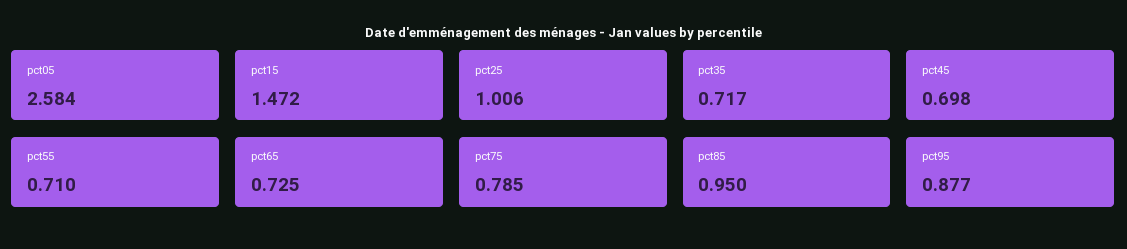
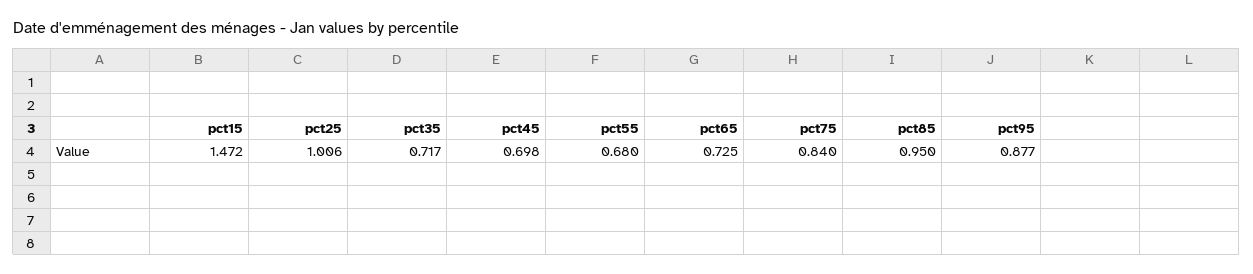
pct05: 2.584 -> none
pct55: 0.71 -> 0.68
pct75: 0.785 -> 0.84

